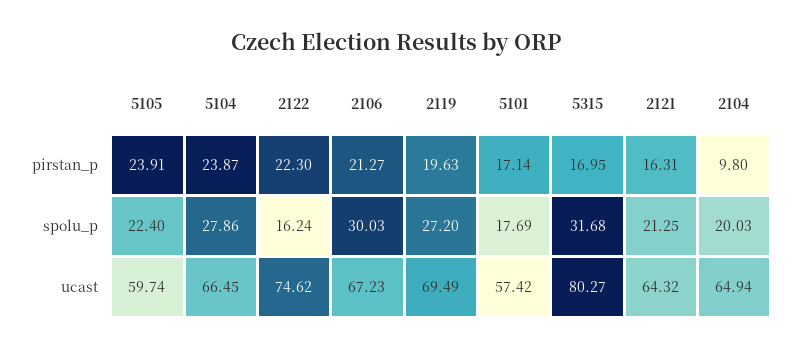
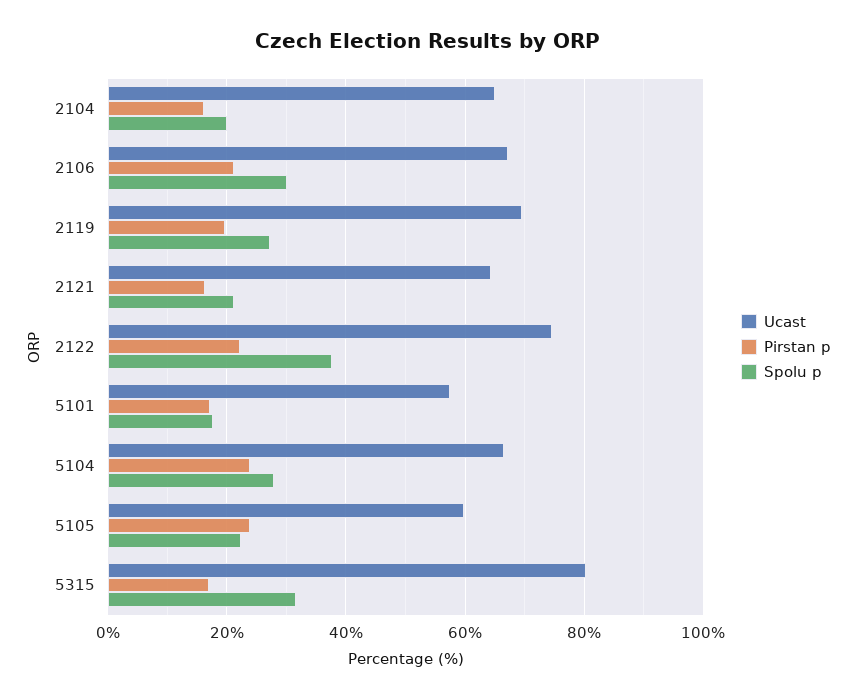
pirstan_p, 2104: 9.8 -> 16
spolu_p, 2122: 16.24 -> 38

